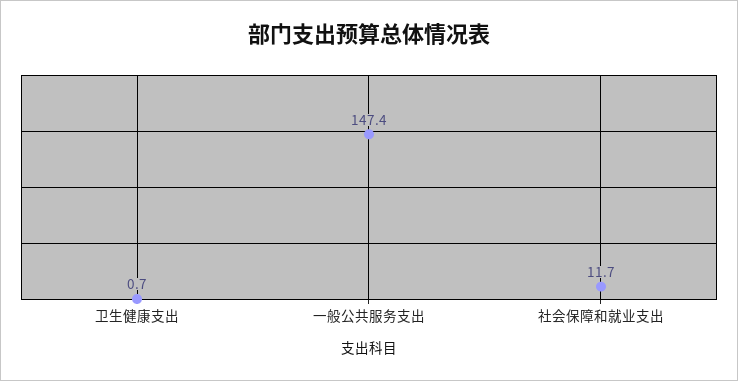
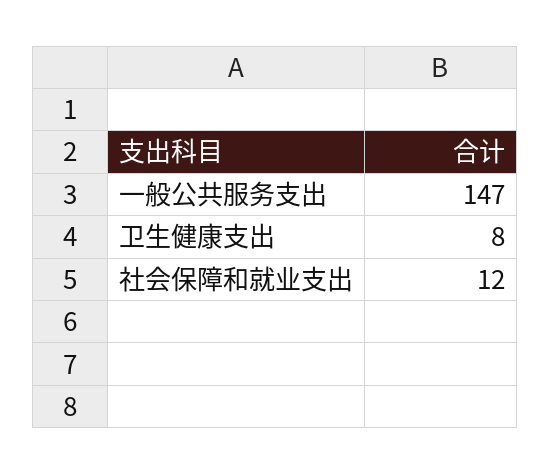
卫生健康支出: 0.7 -> 8

